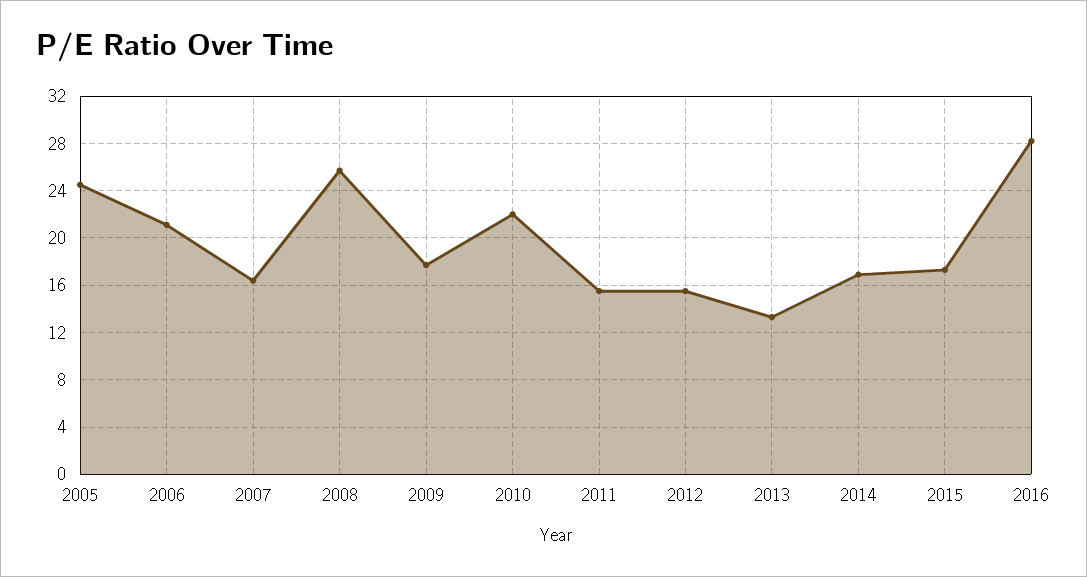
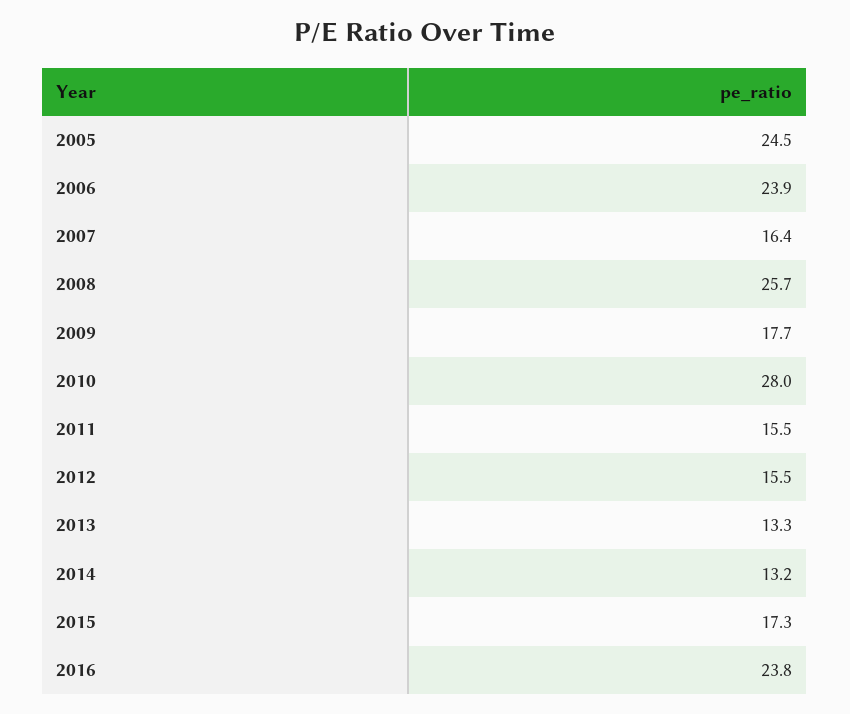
2006: 21 -> 23.9
2010: 22 -> 28
2014: 17 -> 13.2
2016: 28 -> 23.8

